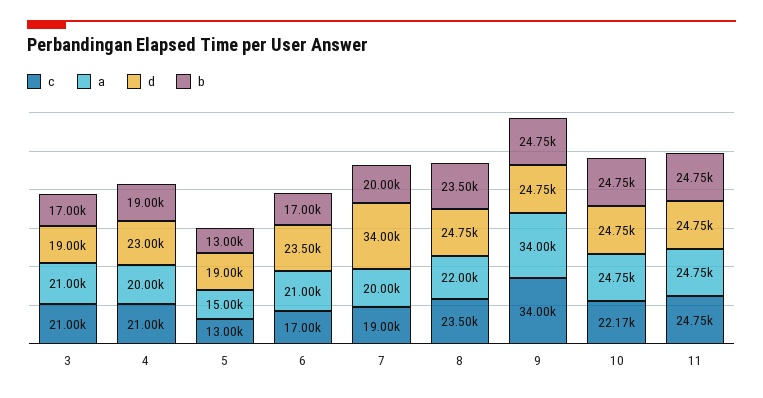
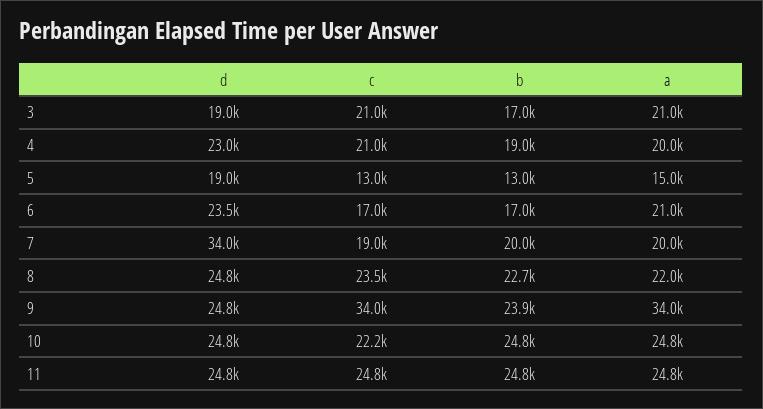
b, 8: 23500 -> 22700
b, 9: 24750 -> 23900

